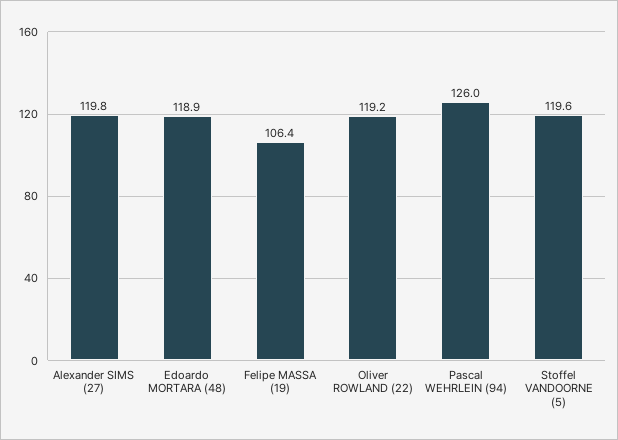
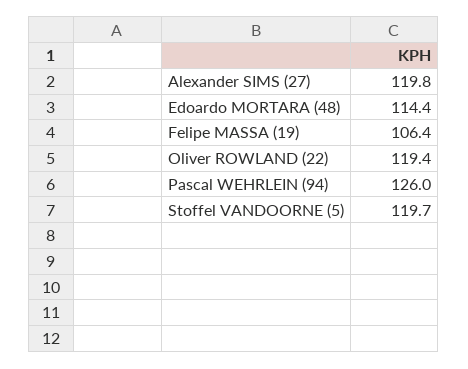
Edoardo MORTARA (48): 118.9 -> 114.4
Oliver ROWLAND (22): 119.2 -> 119.4
Stoffel VANDOORNE (5): 119.6 -> 119.7

